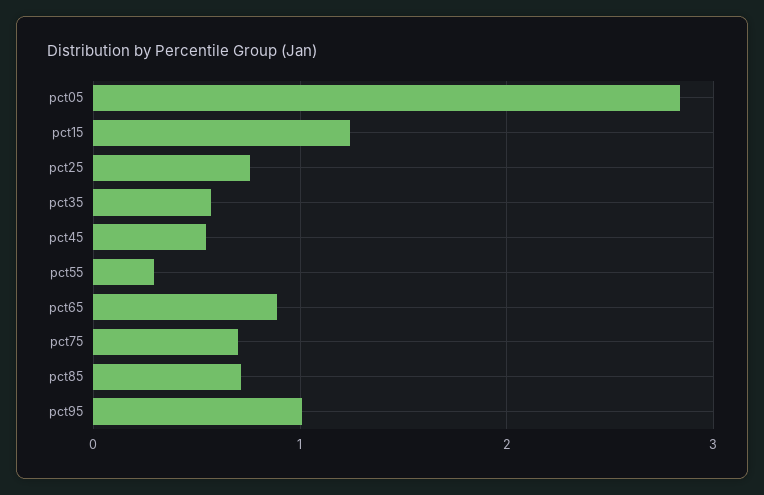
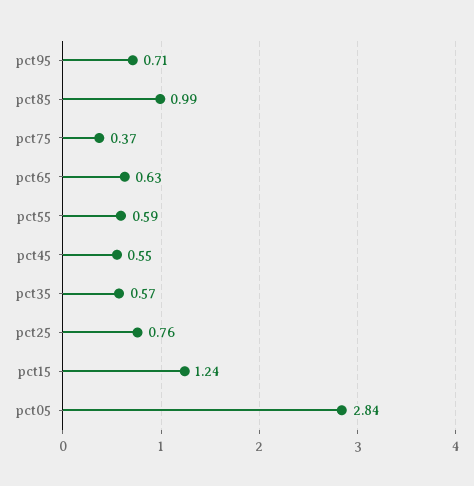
pct55: 0.3 -> 0.59
pct65: 0.9 -> 0.63
pct75: 0.7 -> 0.37
pct85: 0.7 -> 0.99
pct95: 1 -> 0.71

